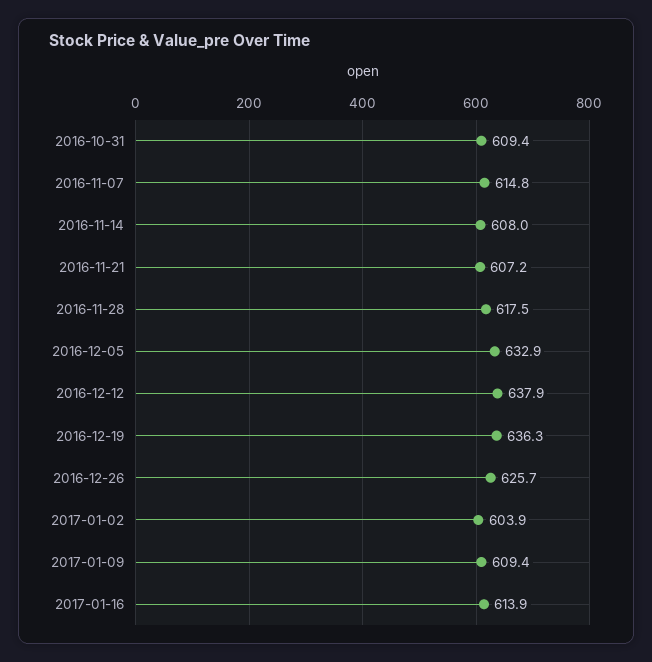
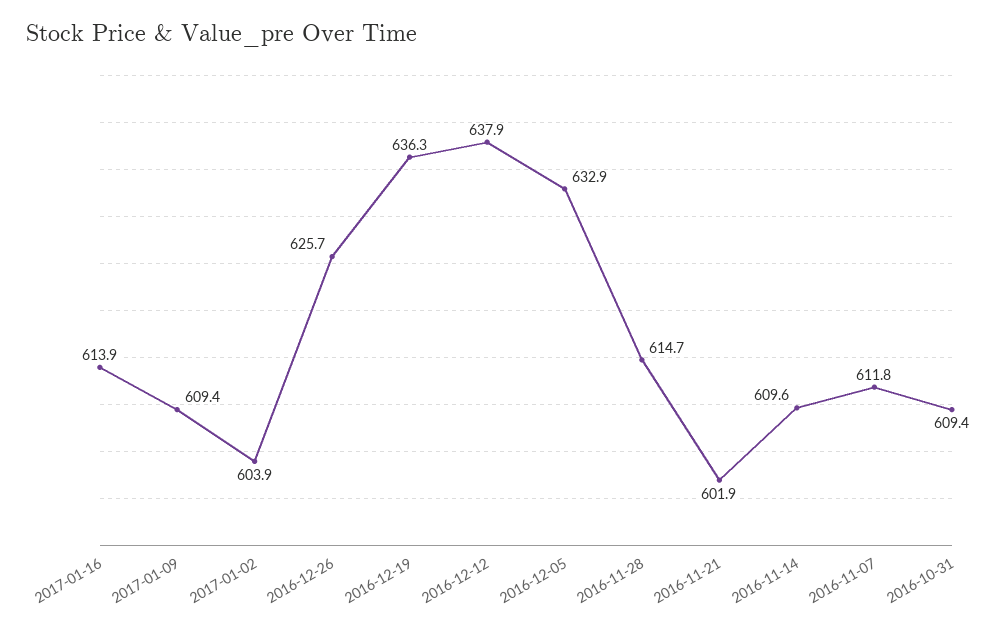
2016-11-07: 614.8 -> 611.8
2016-11-14: 608 -> 609.6
2016-11-21: 607.2 -> 601.9
2016-11-28: 617.5 -> 614.7

